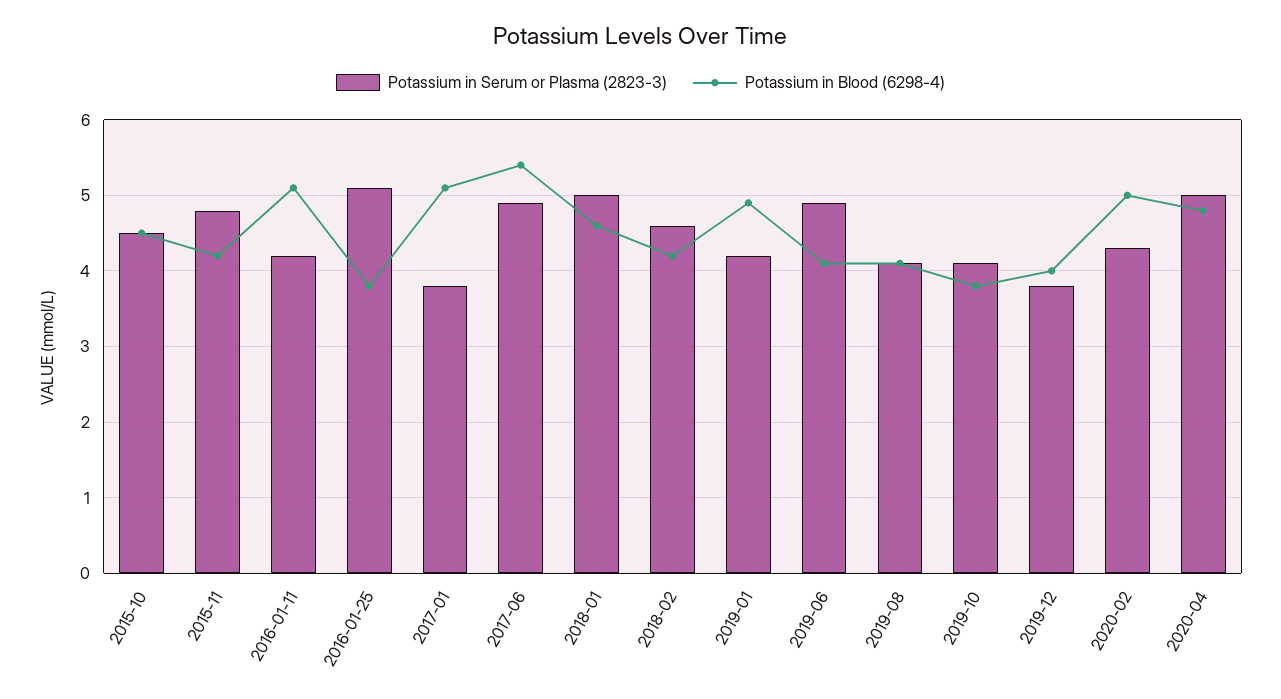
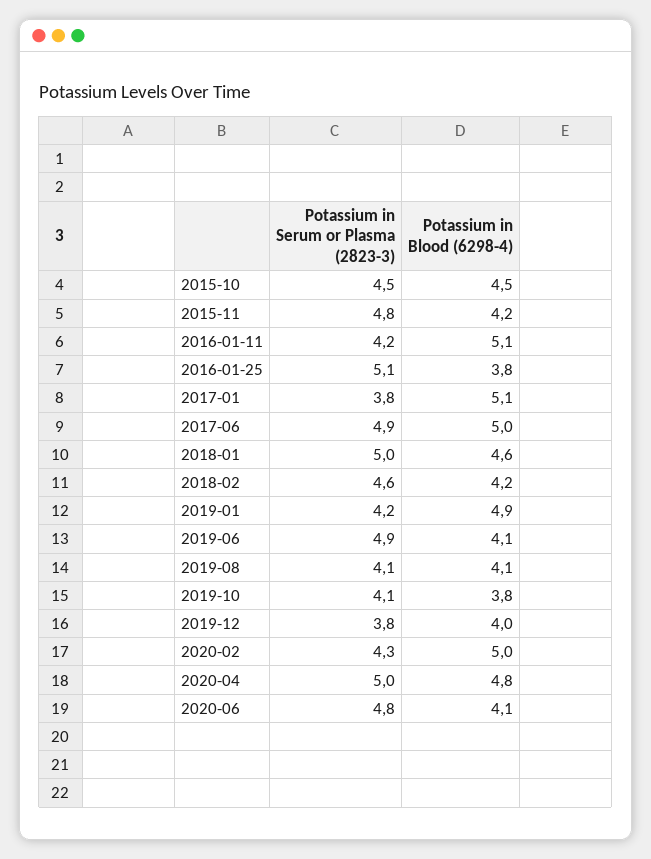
Potassium in Blood (6298-4), 2017-06: 5.4 -> 5
Potassium in Serum or Plasma (2823-3), 2020-06: none -> 4.8
Potassium in Blood (6298-4), 2020-06: none -> 4.1

